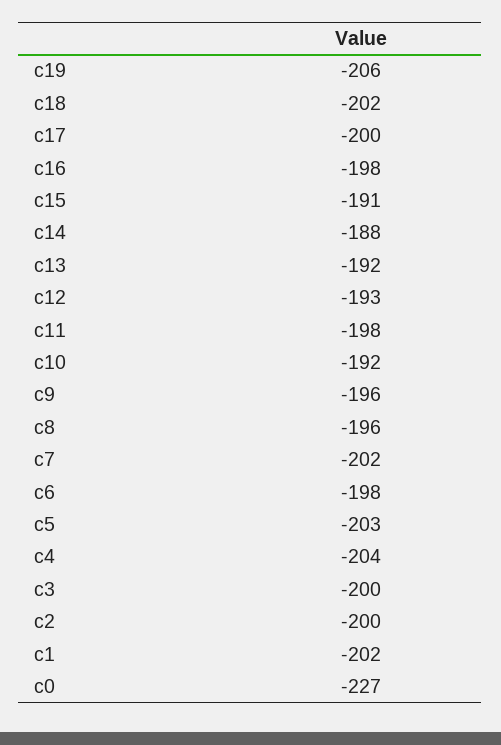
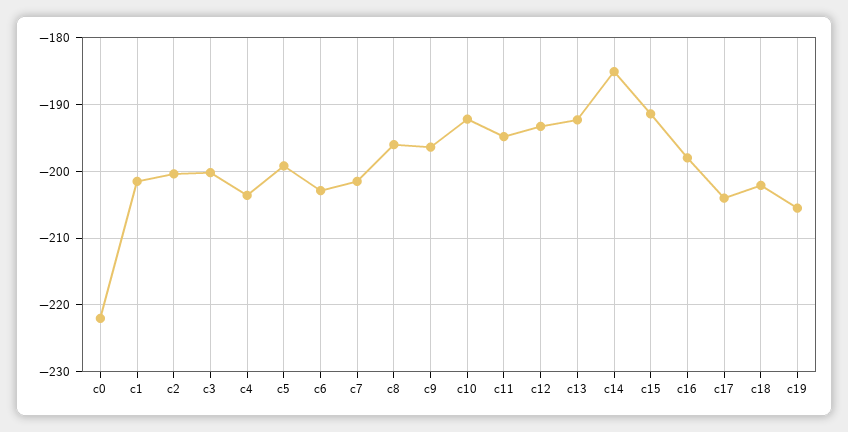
c17: -200 -> -204
c14: -188 -> -185
c11: -198 -> -195
c6: -198 -> -203
c5: -203 -> -199
c0: -227 -> -222

